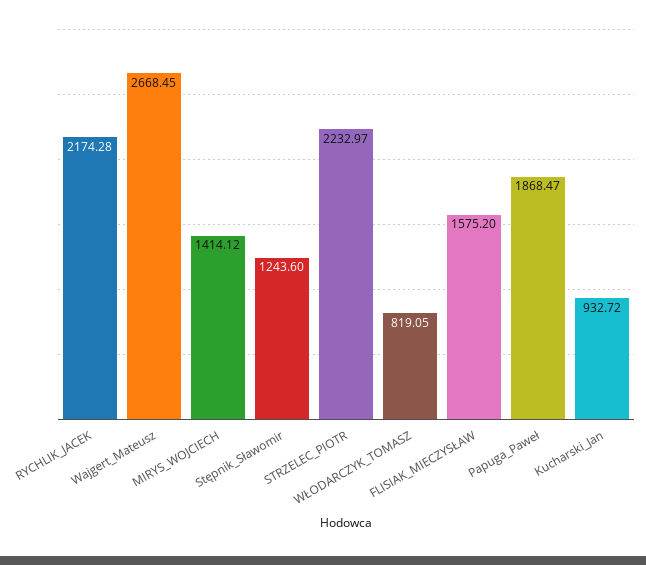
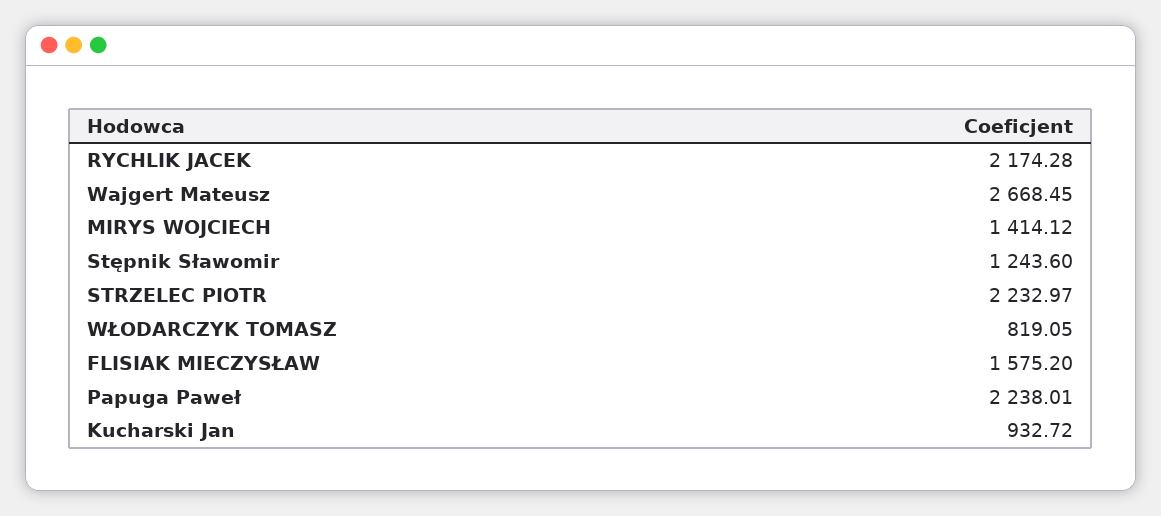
Papuga_Paweł: 1868.47 -> 2238.01

